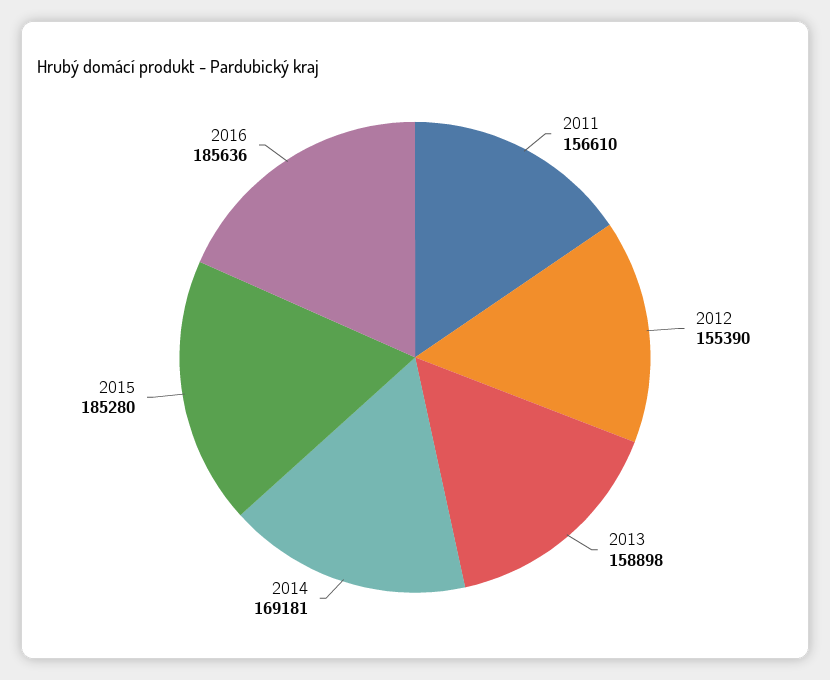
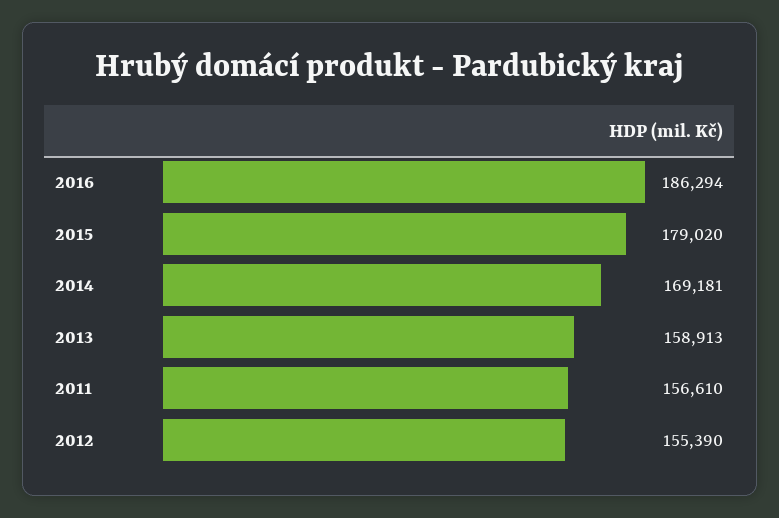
2013: 158898 -> 158913
2015: 185280 -> 179020
2016: 185636 -> 186294

